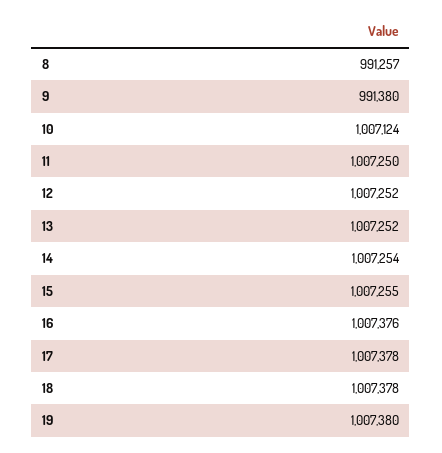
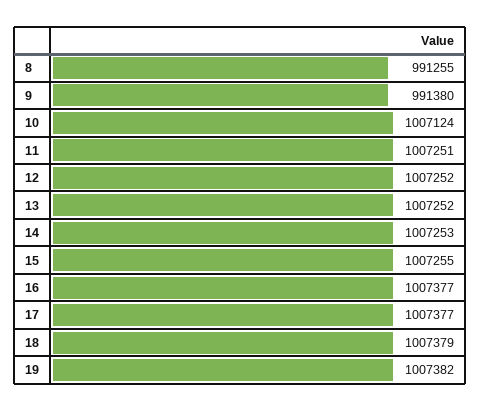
8: 991257 -> 991255
11: 1007250 -> 1007251
14: 1007254 -> 1007253
16: 1007376 -> 1007377
17: 1007378 -> 1007377
18: 1007378 -> 1007379
19: 1007380 -> 1007382

